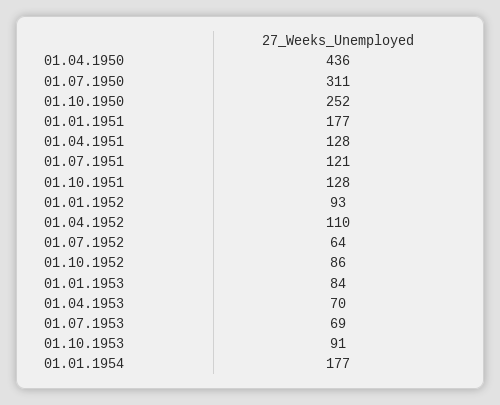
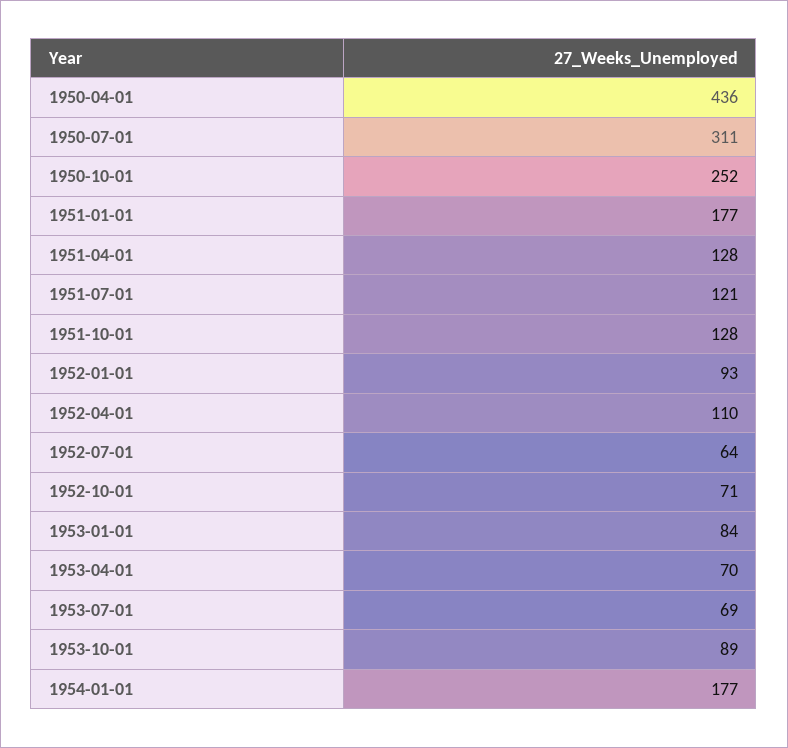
01.10.1952: 86 -> 71
01.10.1953: 91 -> 89

